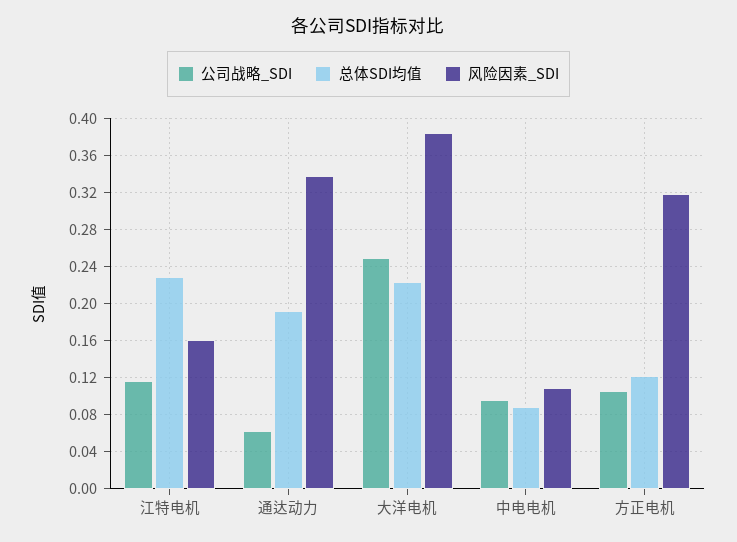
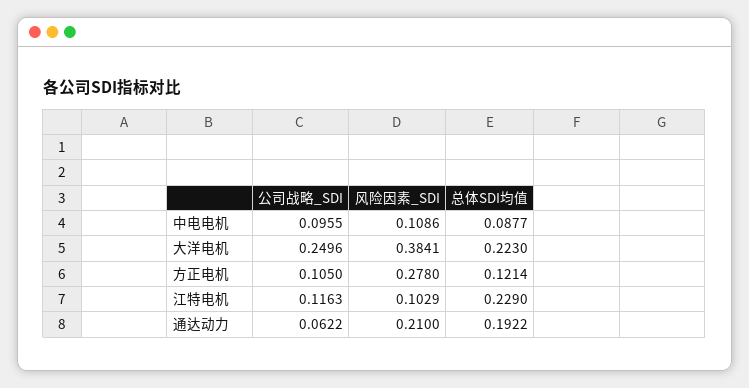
风险因素_SDI, 江特电机: 0.16 -> 0.1029
风险因素_SDI, 通达动力: 0.34 -> 0.21
风险因素_SDI, 方正电机: 0.32 -> 0.278

